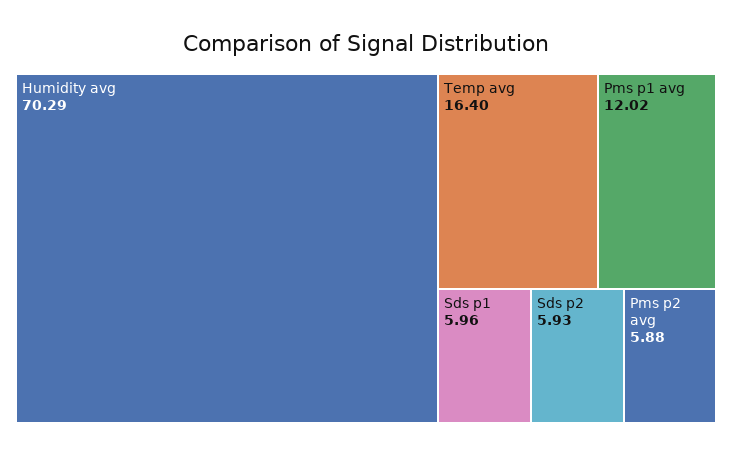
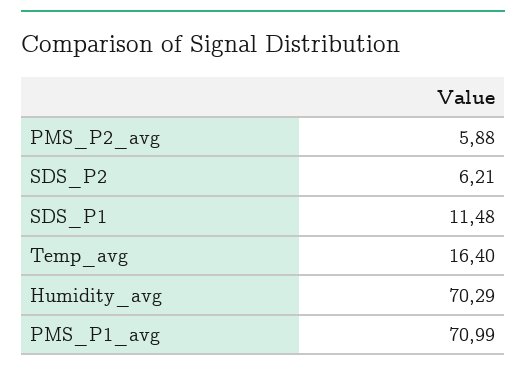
Pms p1 avg: 12.02 -> 70.99
Sds p1: 5.96 -> 11.48
Sds p2: 5.93 -> 6.21

